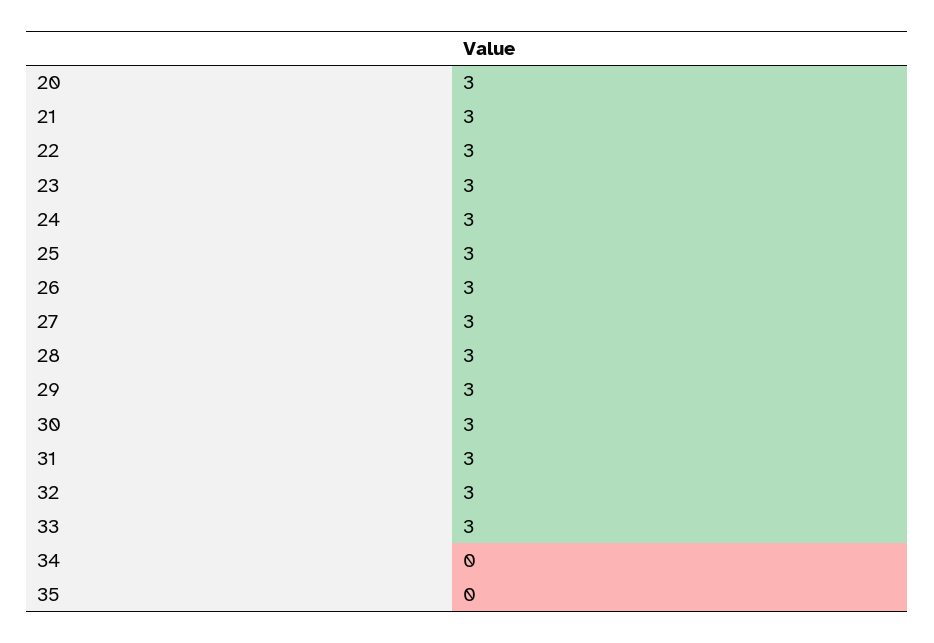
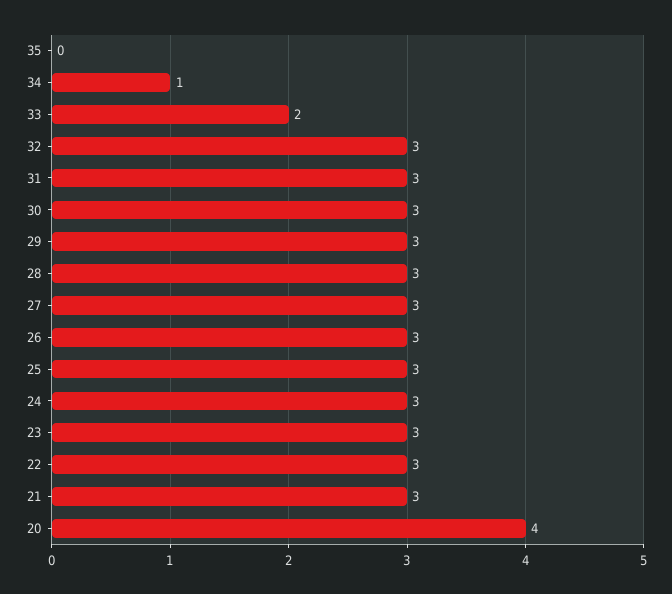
20: 3 -> 4
33: 3 -> 2
34: 0 -> 1

